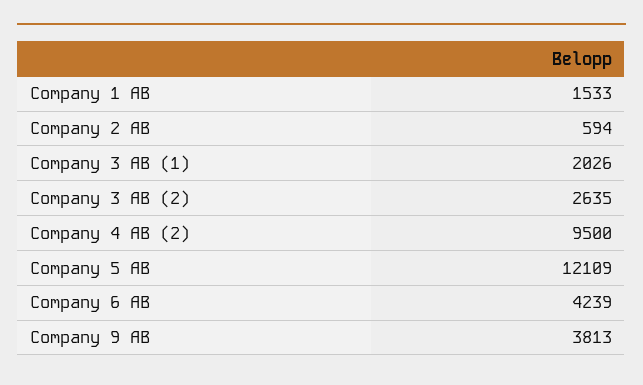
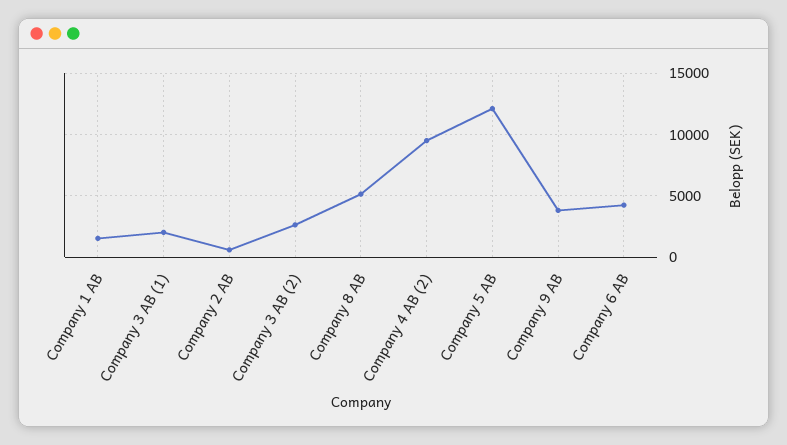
Company 8 AB: none -> 5000

